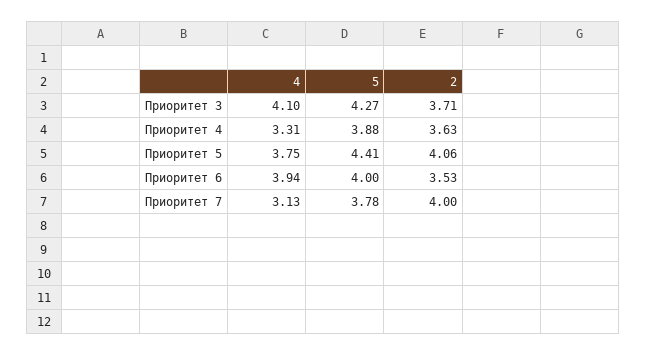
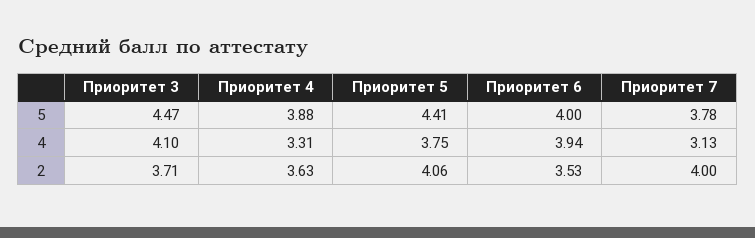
5, Приоритет 3: 4.27 -> 4.47

